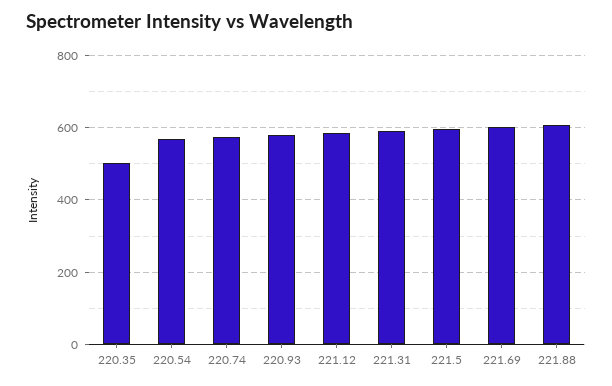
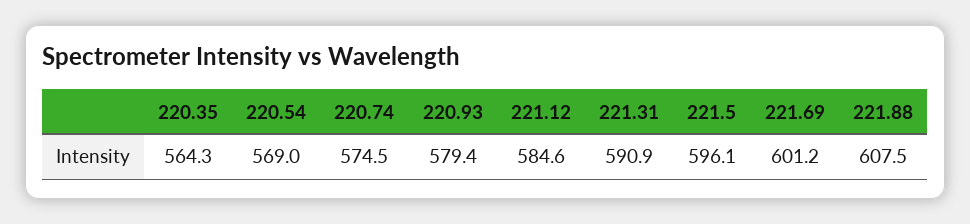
220.35: 500 -> 564.3

